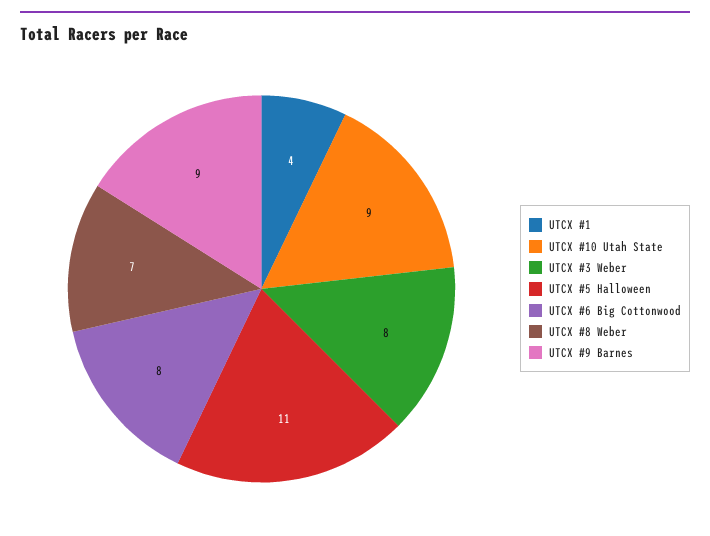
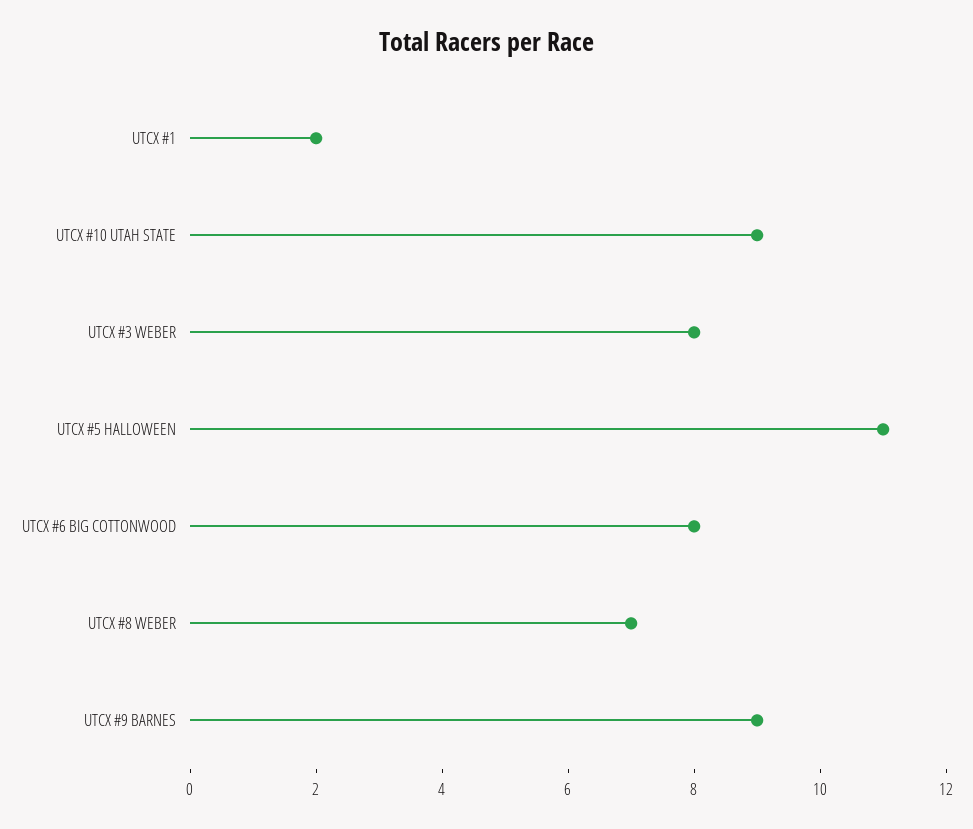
UTCX #1: 4 -> 2

